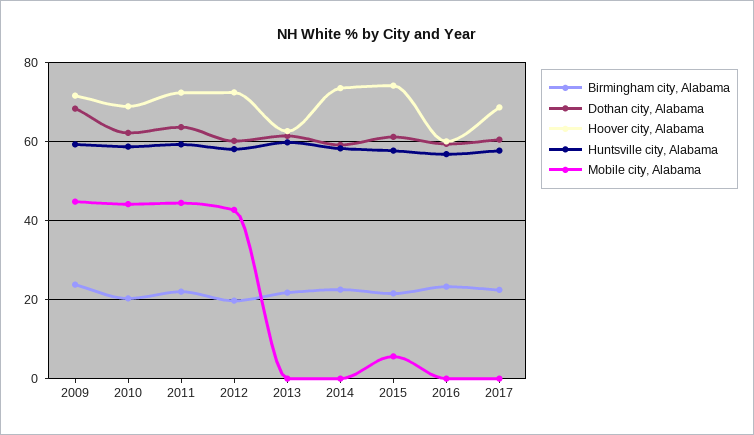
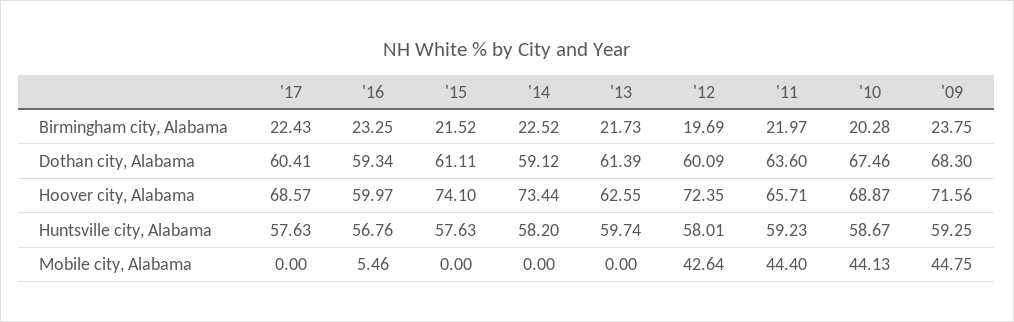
Dothan city, Alabama, 2010: 62 -> 67.46
Hoover city, Alabama, 2011: 72 -> 65.71
Mobile city, Alabama, 2015: 6 -> 0
Mobile city, Alabama, 2016: 0 -> 5.46

